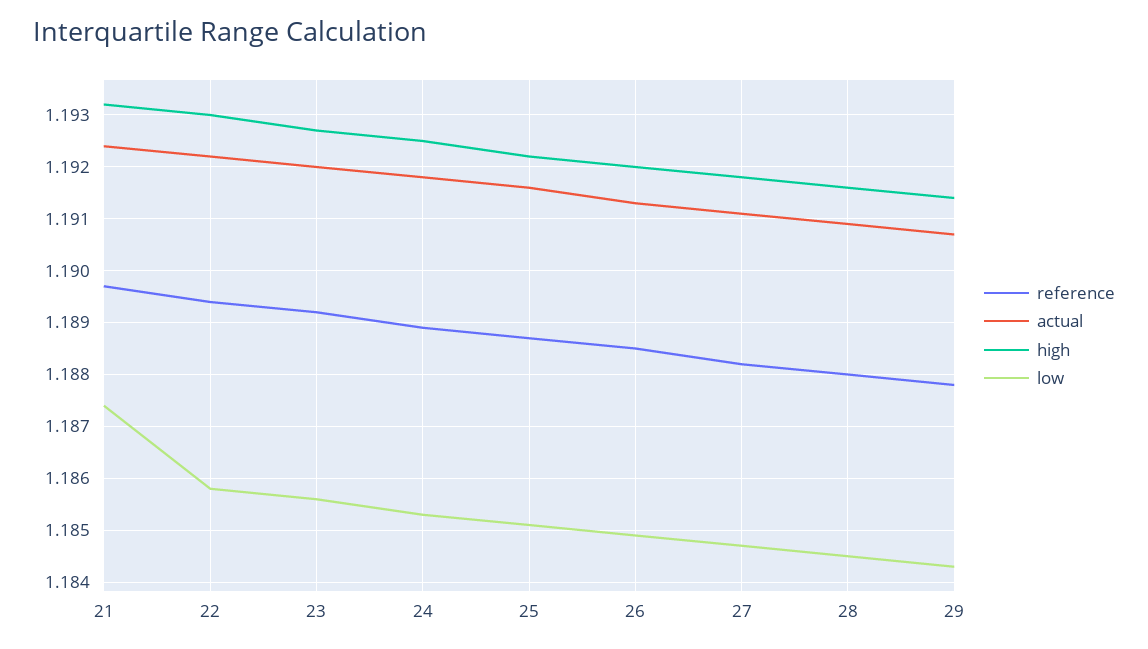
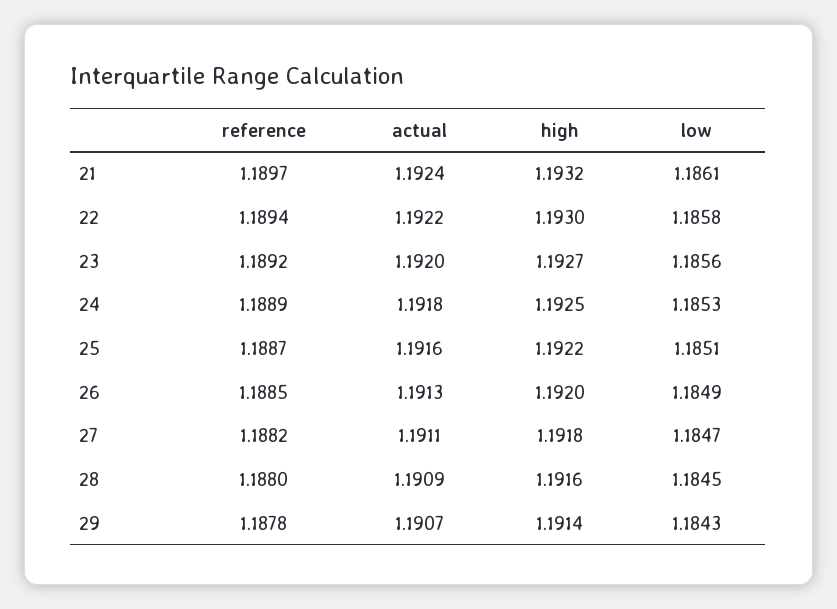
low, 21: 1.1875 -> 1.1861

